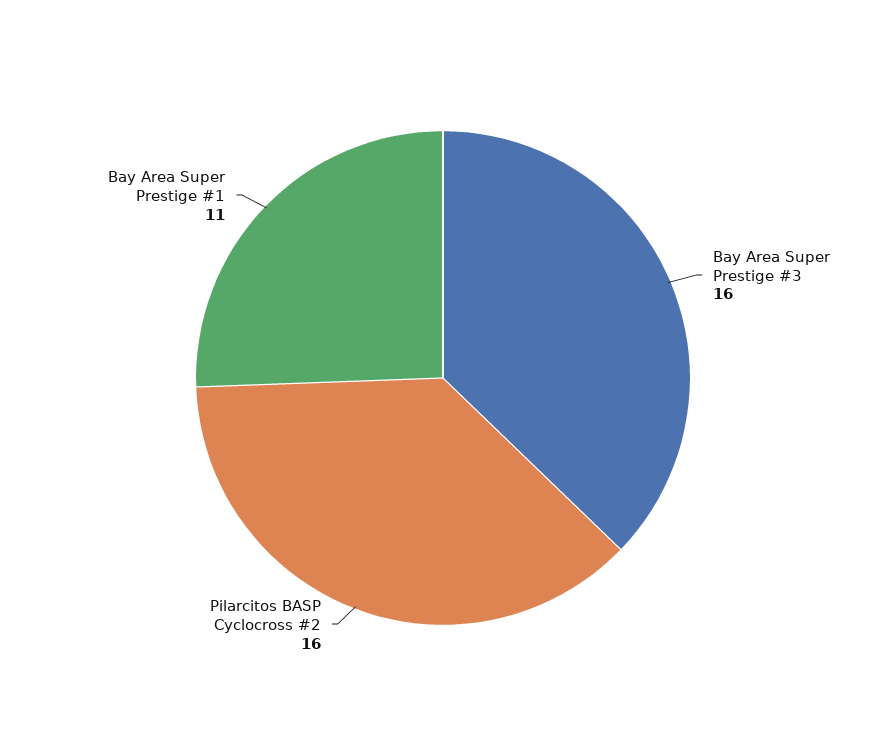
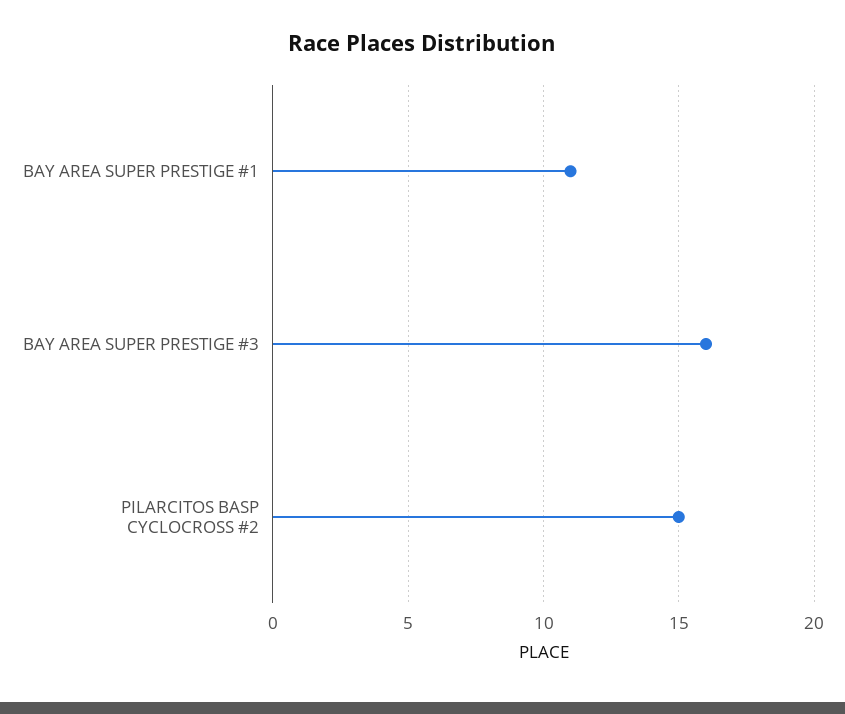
Pilarcitos BASP Cyclocross #2: 16 -> 15

